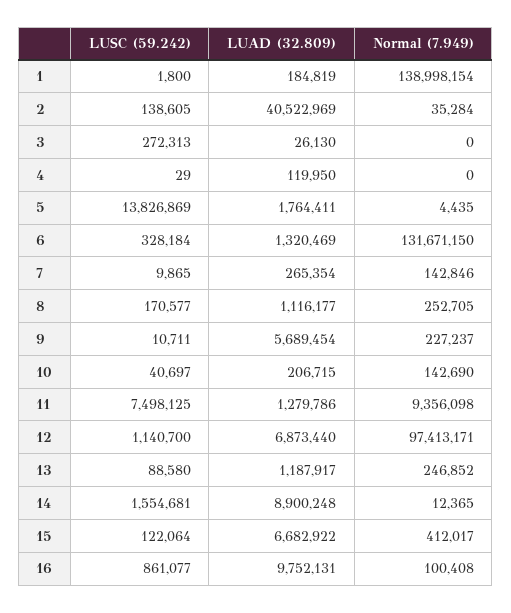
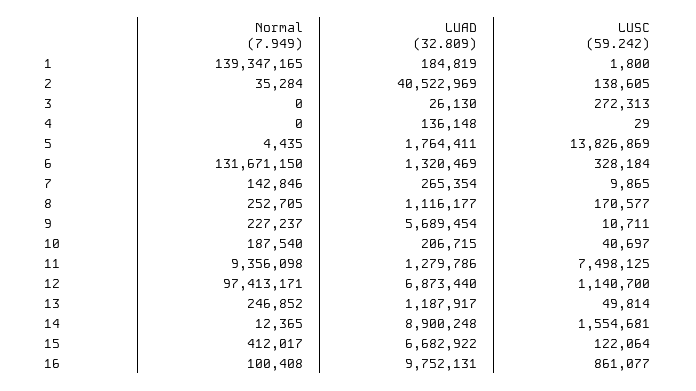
Normal (7.949), 1: 138998154 -> 139347165
LUAD (32.809), 4: 119950 -> 136148
Normal (7.949), 10: 142690 -> 187540
LUSC (59.242), 13: 88580 -> 49814

